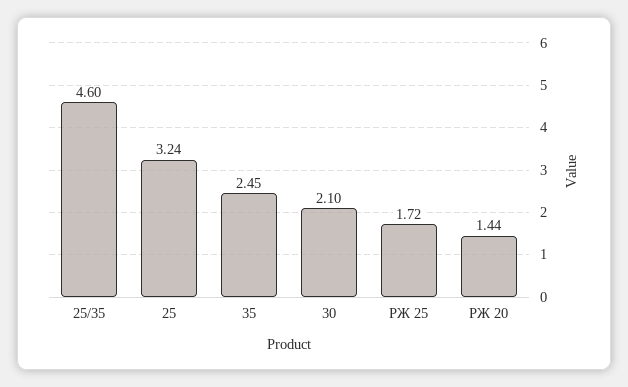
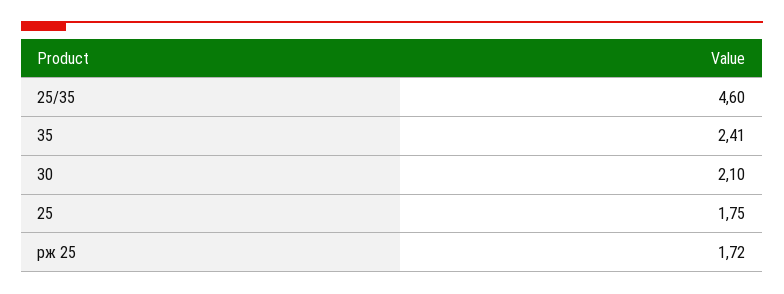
25: 3.24 -> 1.75
35: 2.45 -> 2.41
РЖ 20: 1.44 -> none

